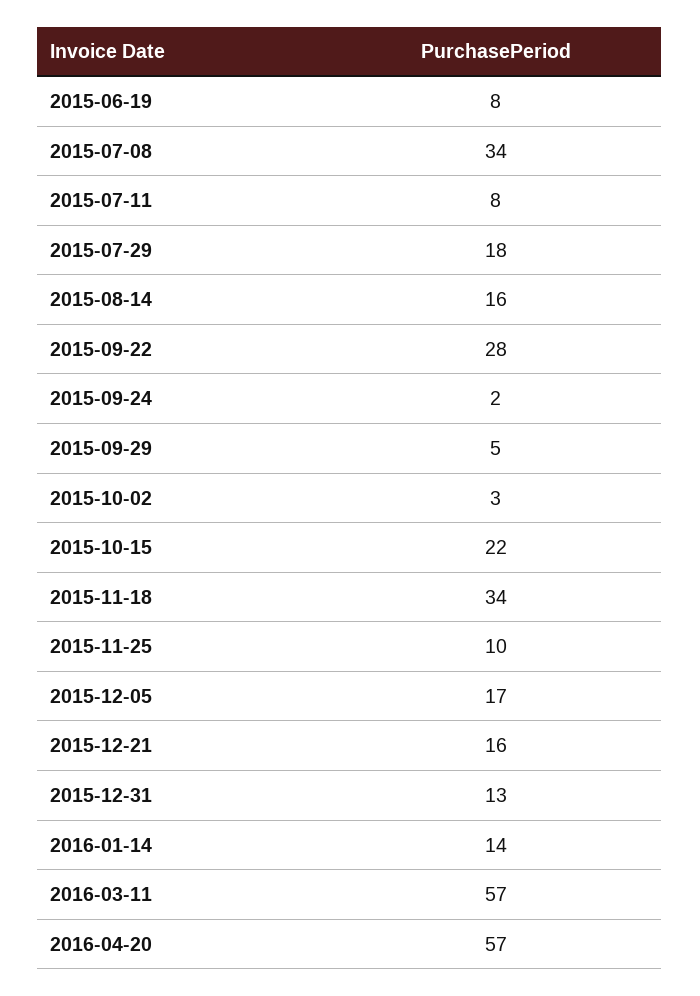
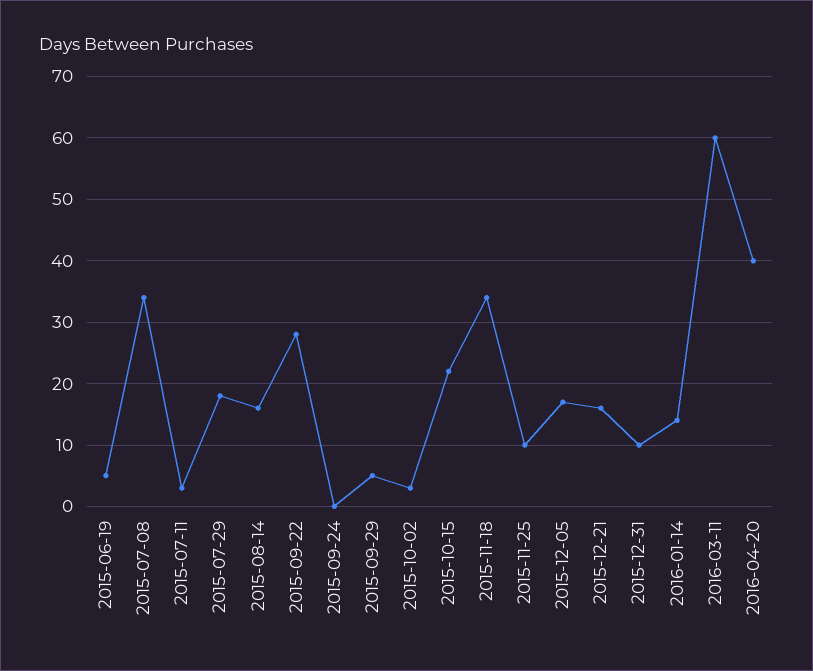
2015-06-19: 8 -> 5
2015-07-11: 8 -> 3
2015-09-24: 2 -> 0
2015-12-31: 13 -> 10
2016-03-11: 57 -> 60
2016-04-20: 57 -> 40

